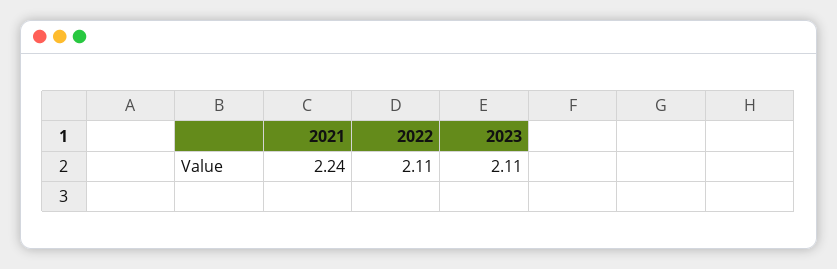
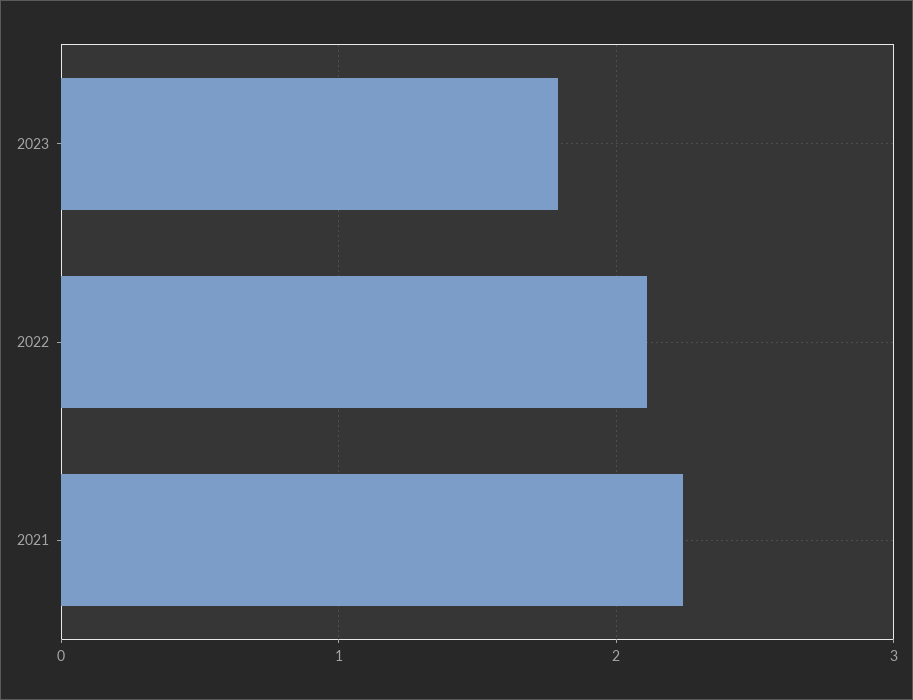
2023: 2.11 -> 1.8

